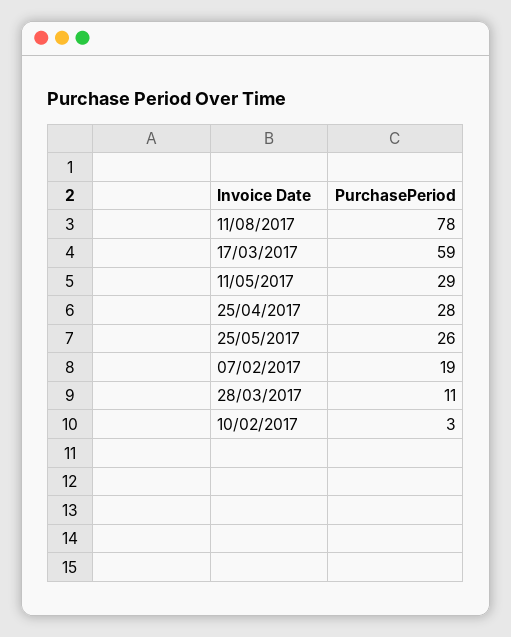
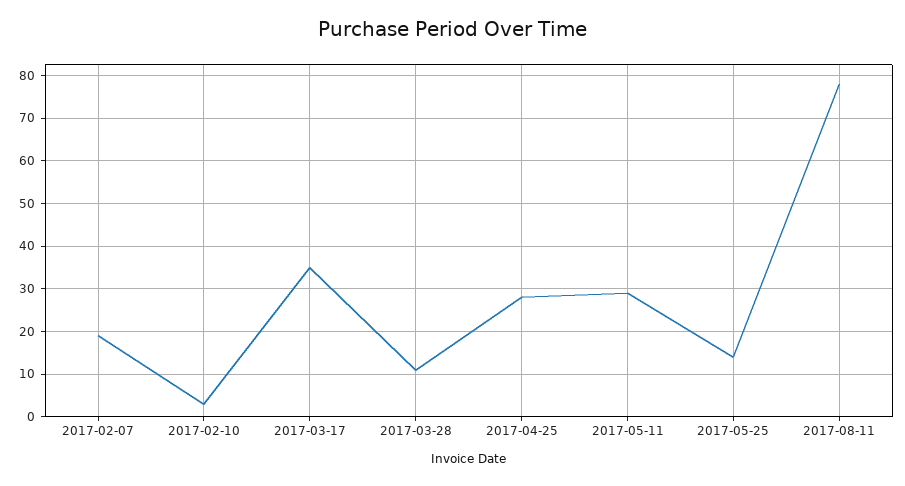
17/03/2017: 59 -> 35
25/05/2017: 26 -> 15

